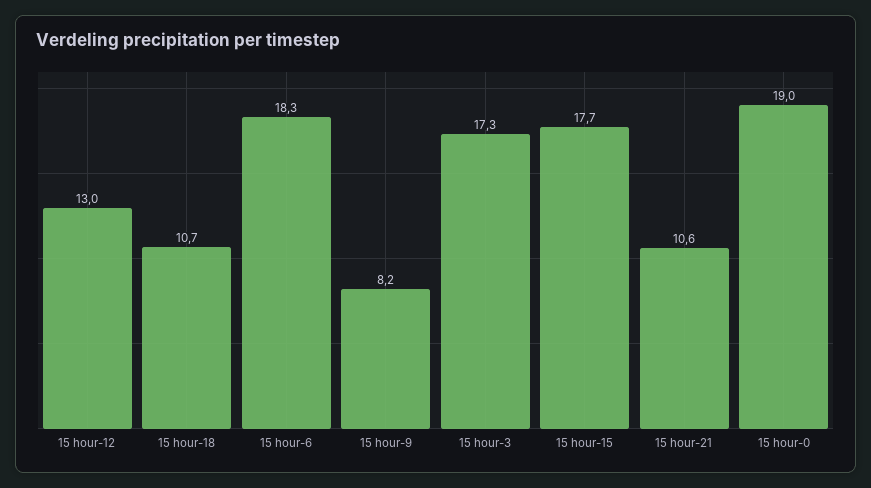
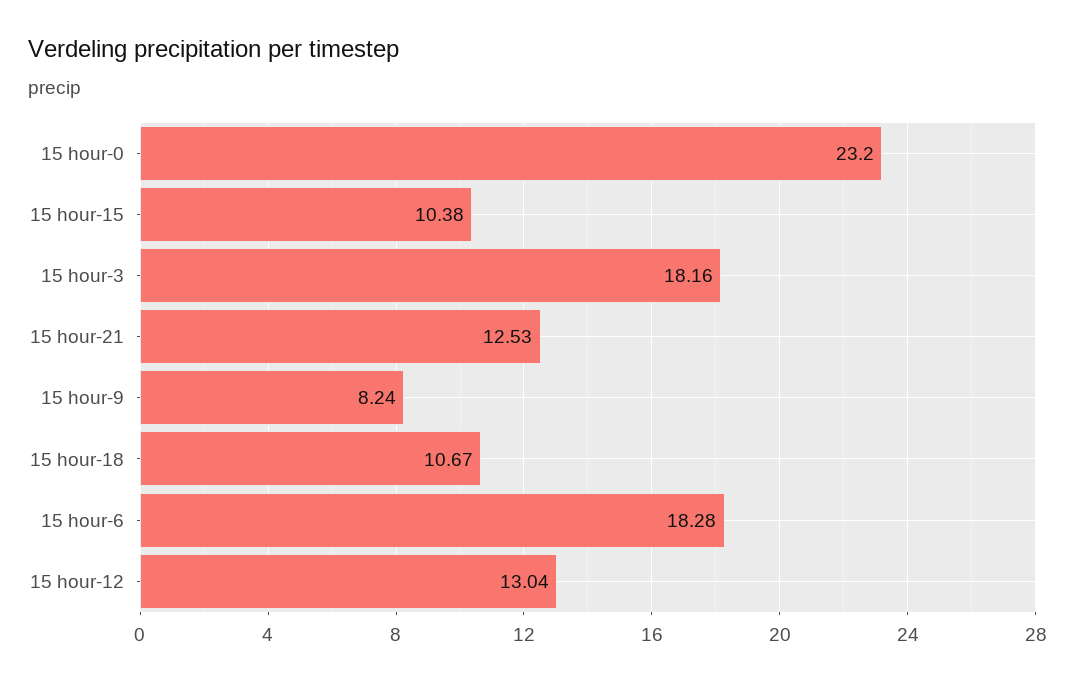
15 hour-3: 17.3 -> 18.16
15 hour-15: 17.7 -> 10.38
15 hour-21: 10.6 -> 12.53
15 hour-0: 19 -> 23.2

